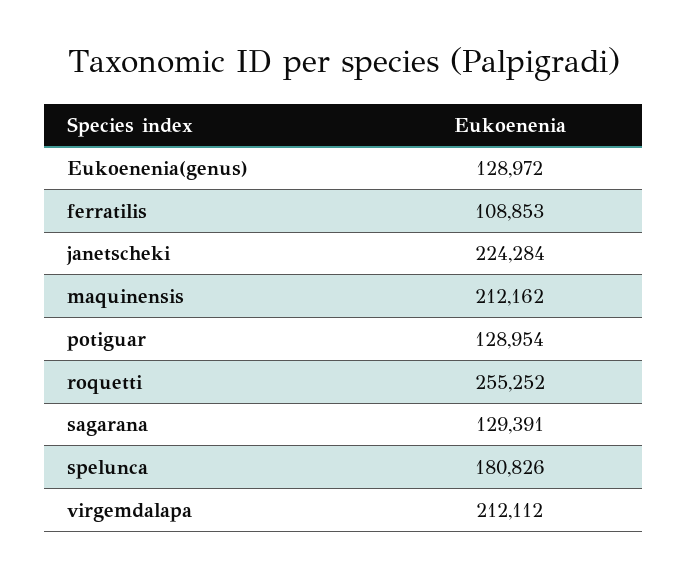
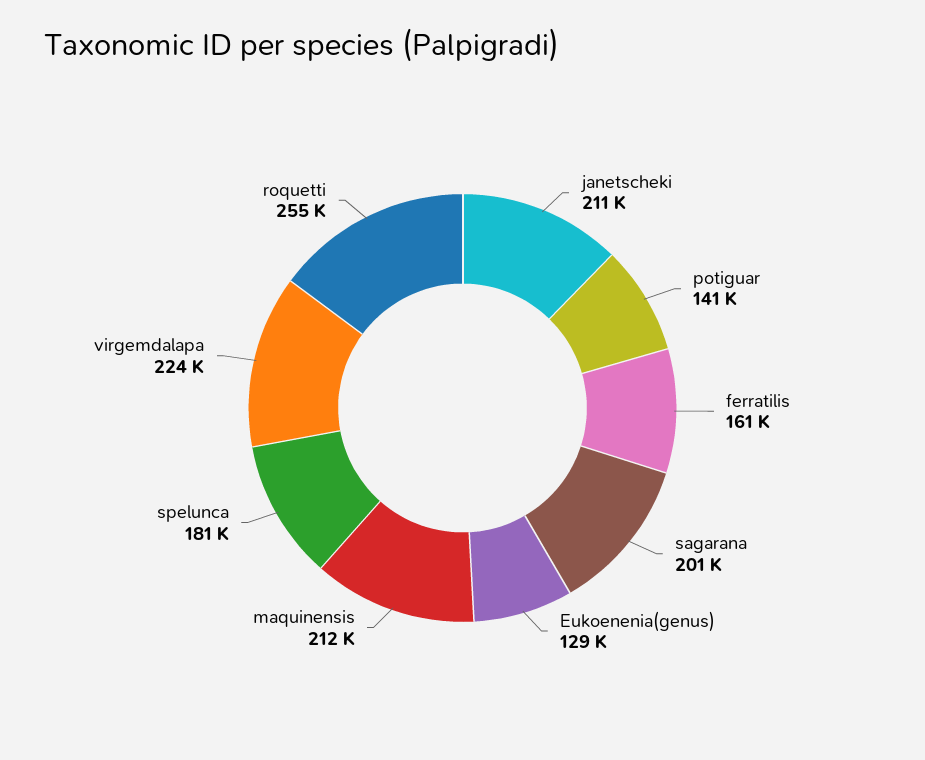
ferratilis: 108853 -> 161000
janetscheki: 224284 -> 211000
potiguar: 128954 -> 141000
sagarana: 129391 -> 201000
virgemdalapa: 212112 -> 224000

